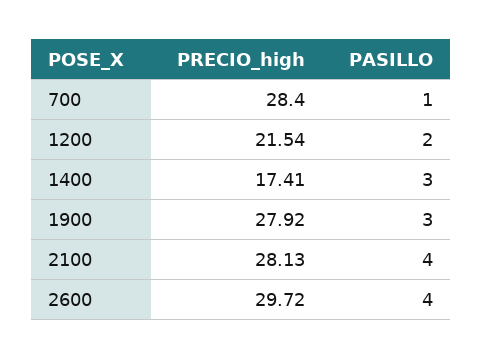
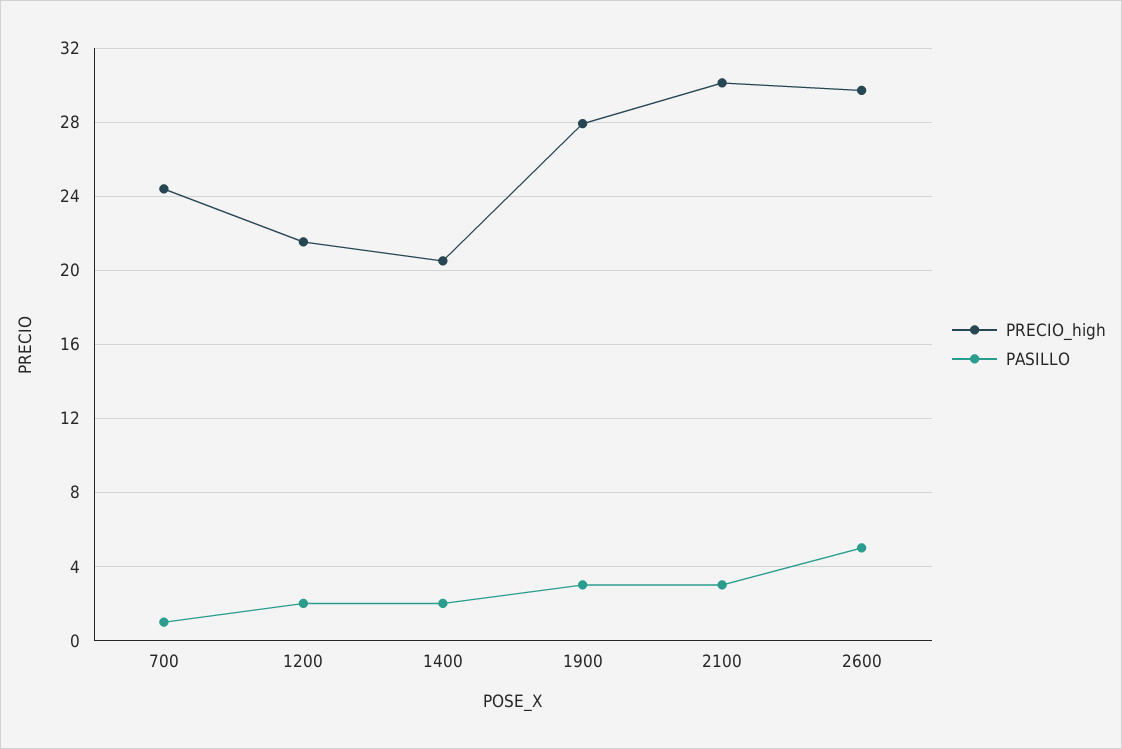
PRECIO_high, 700: 28.4 -> 24.5
PRECIO_high, 1400: 17.41 -> 20.5
PASILLO, 1400: 3 -> 2
PRECIO_high, 2100: 28.13 -> 30
PASILLO, 2100: 4 -> 3
PASILLO, 2600: 4 -> 5

